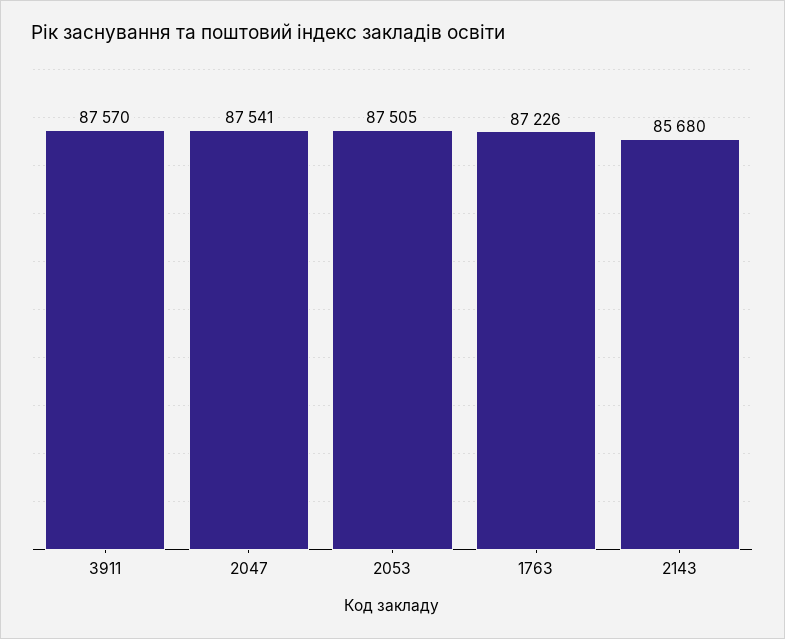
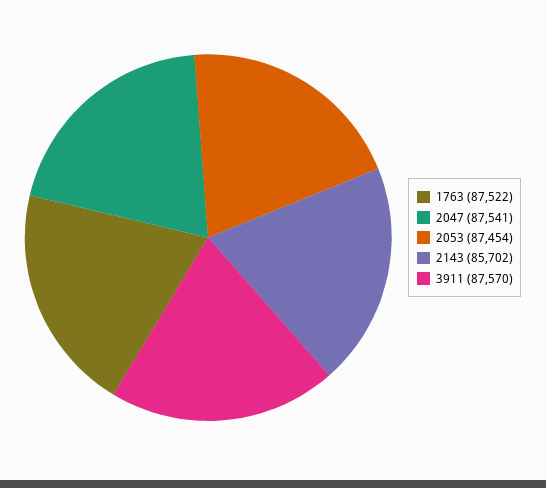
2053: 87505 -> 87454
1763: 87226 -> 87522
2143: 85680 -> 85702

